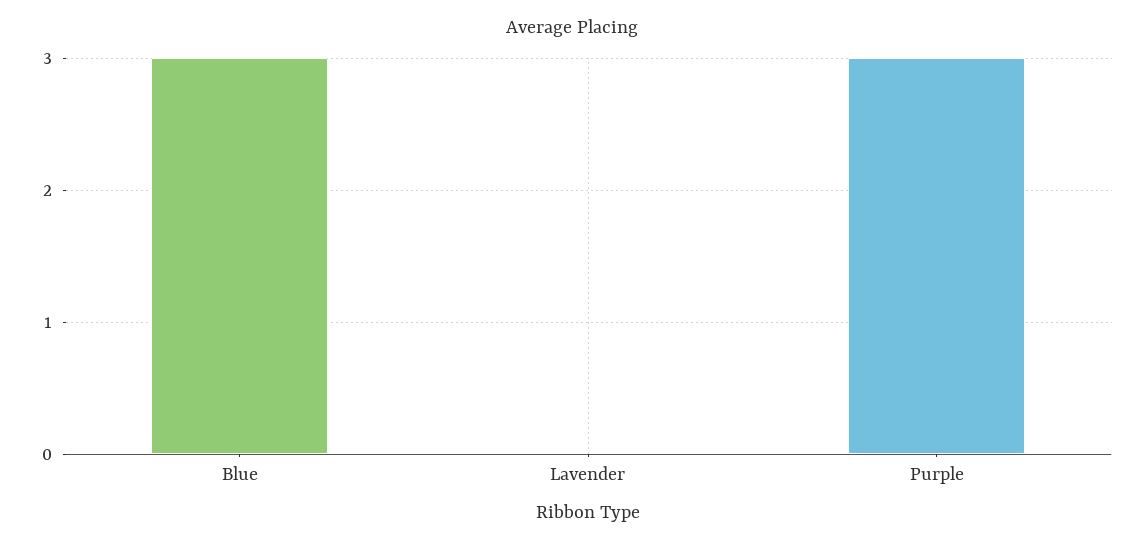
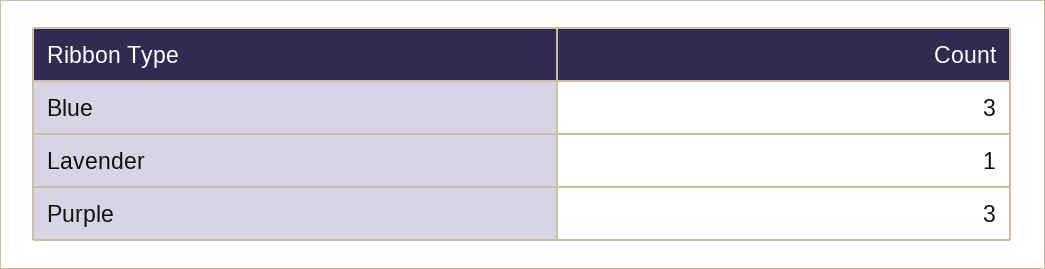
Lavender: 0 -> 1

